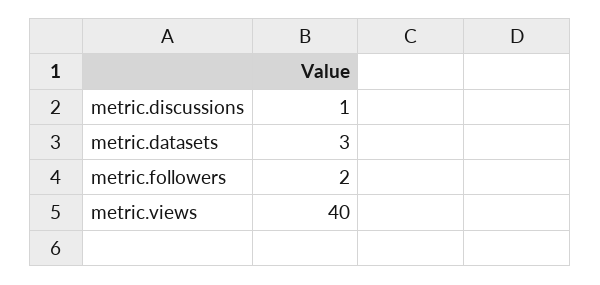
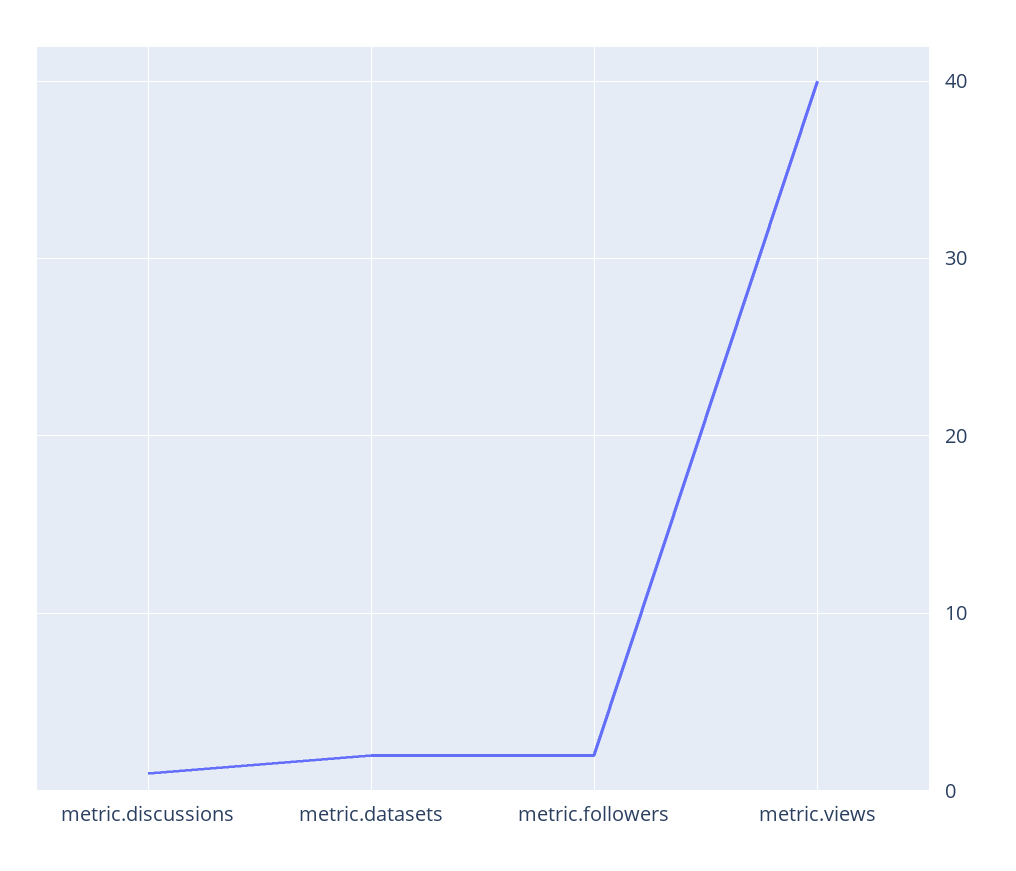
metric.datasets: 3 -> 2

